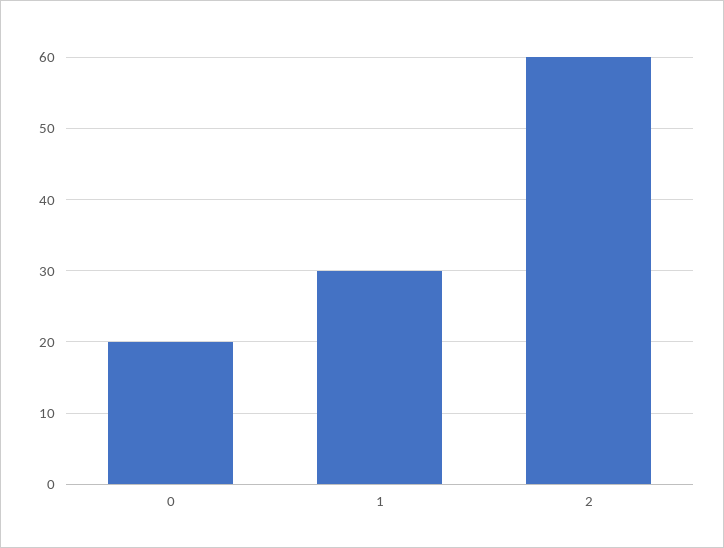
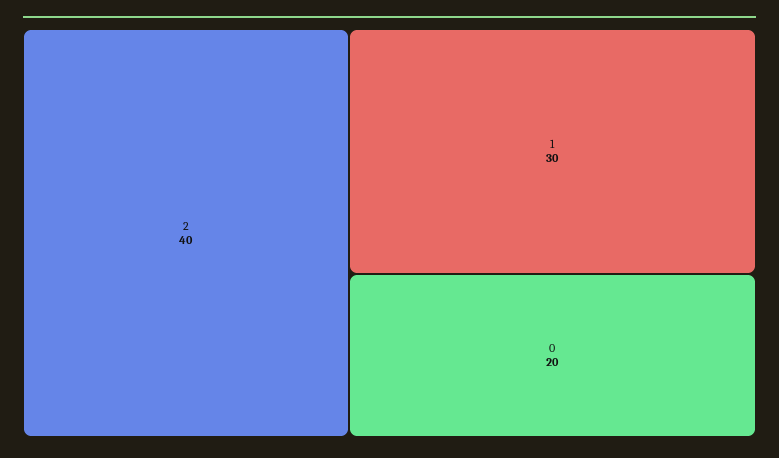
2: 60 -> 40

